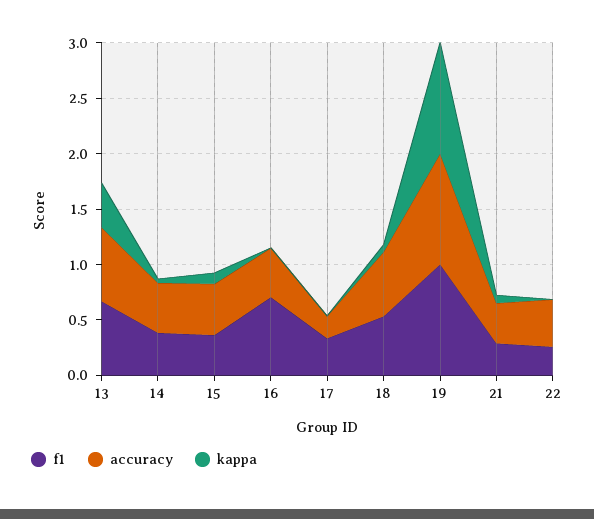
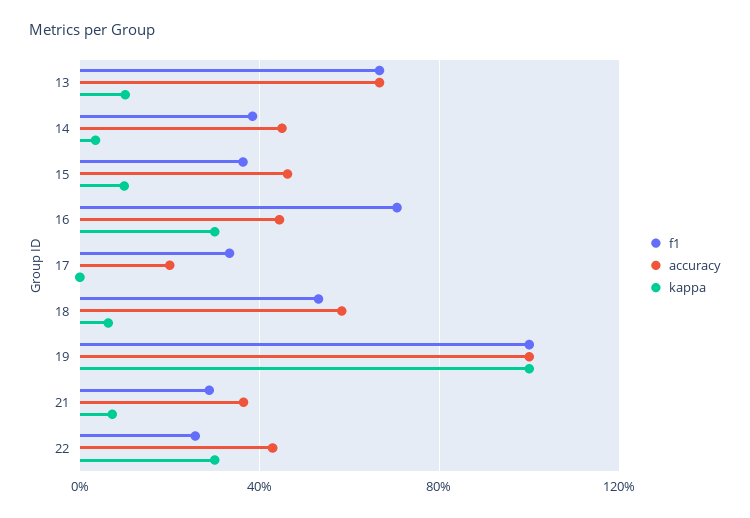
kappa, 13: 0.4 -> 0.1
kappa, 16: 0 -> 0.3
kappa, 22: 0 -> 0.3

